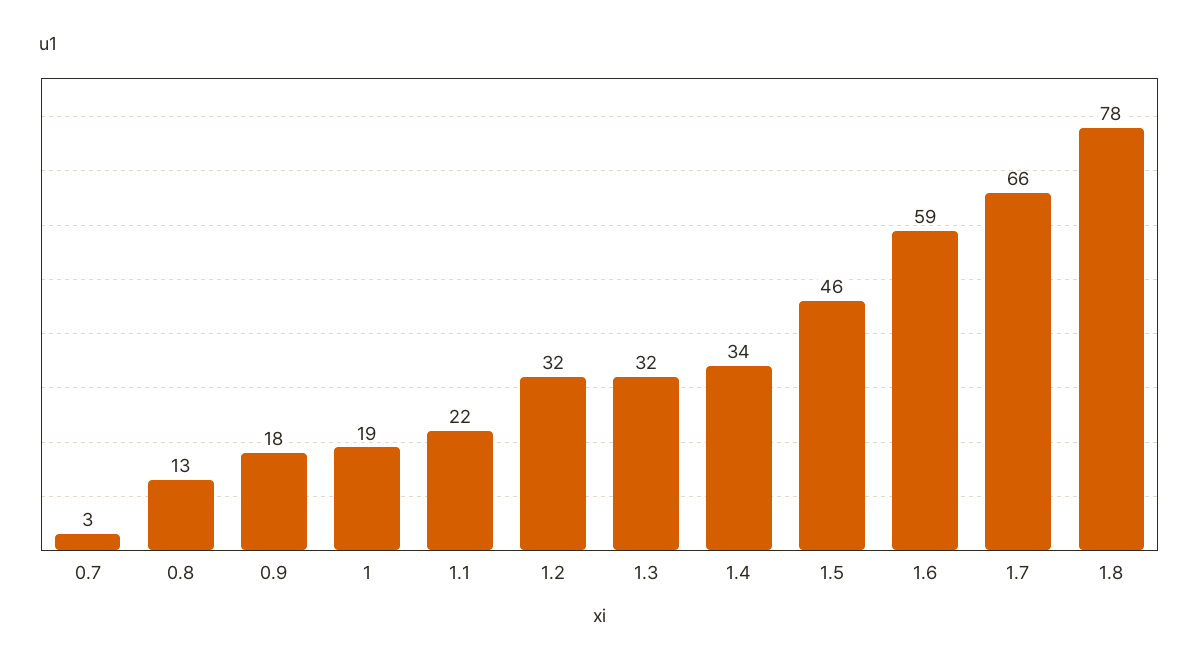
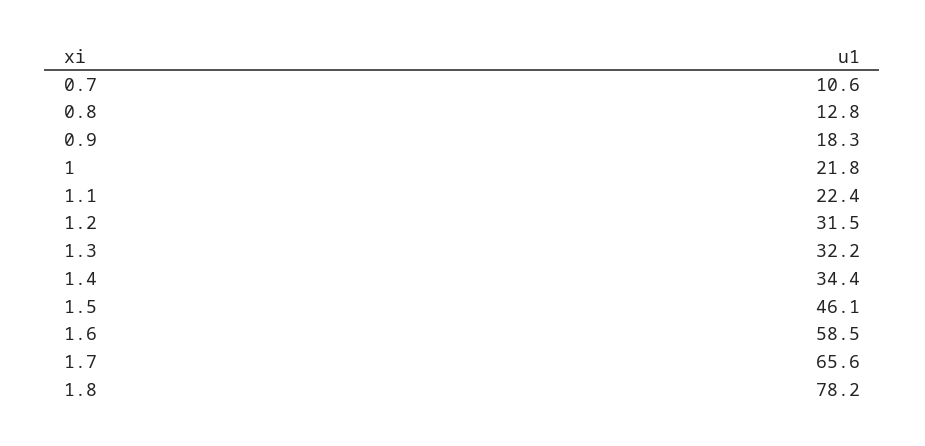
0.7: 3 -> 10.6
1: 19 -> 21.8

